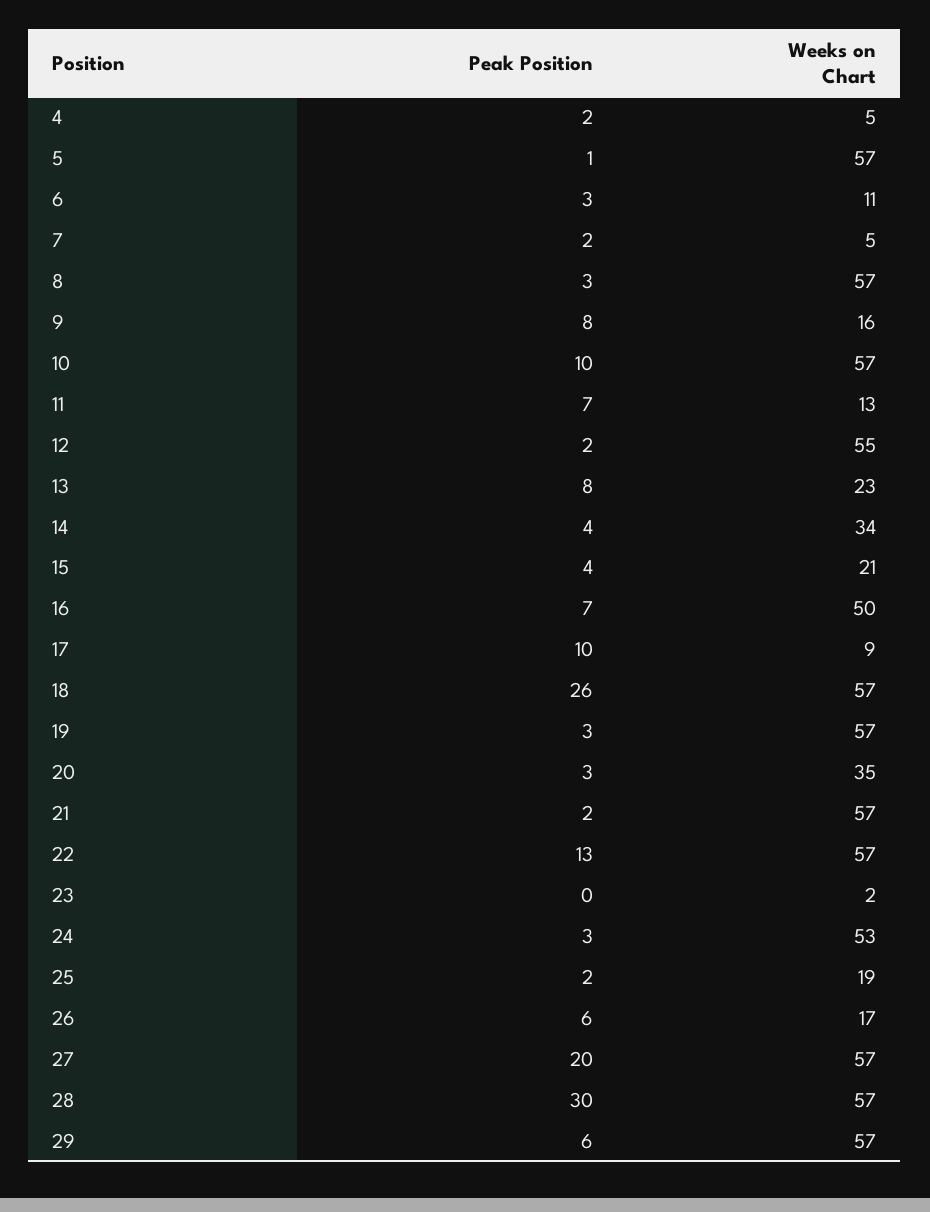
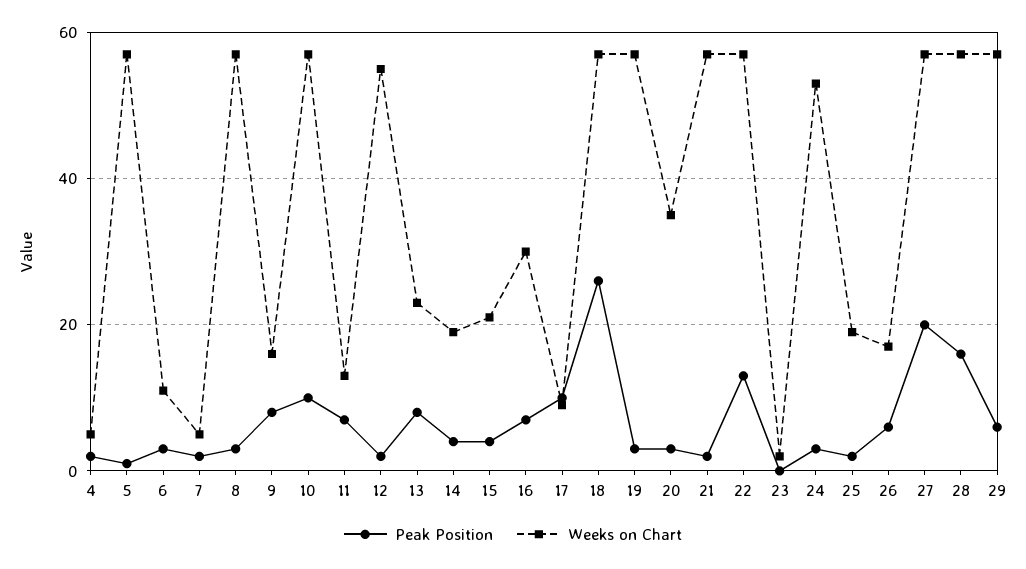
Weeks on Chart, 14: 34 -> 20
Weeks on Chart, 16: 50 -> 30
Peak Position, 28: 30 -> 15

